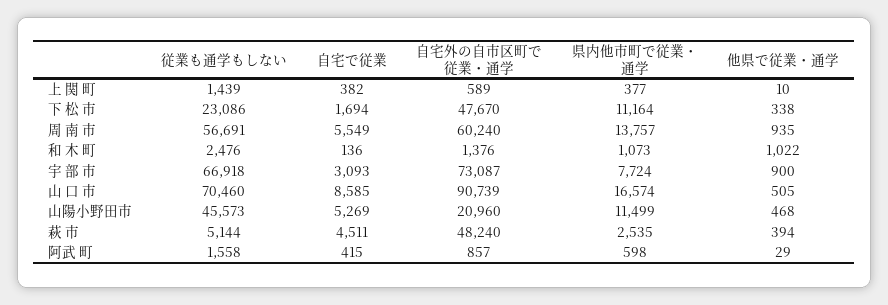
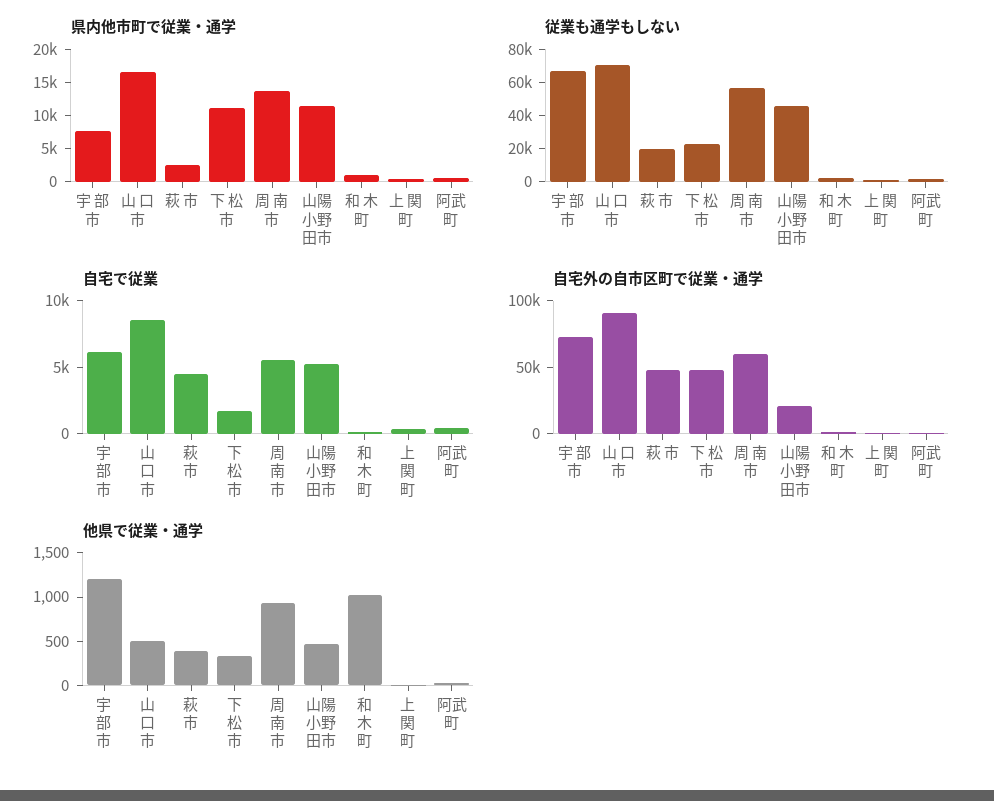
自宅で従業, 宇 部 市: 3093 -> 6000
他県で従業・通学, 宇 部 市: 900 -> 1200
従業も通学もしない, 萩 市: 5144 -> 20000

